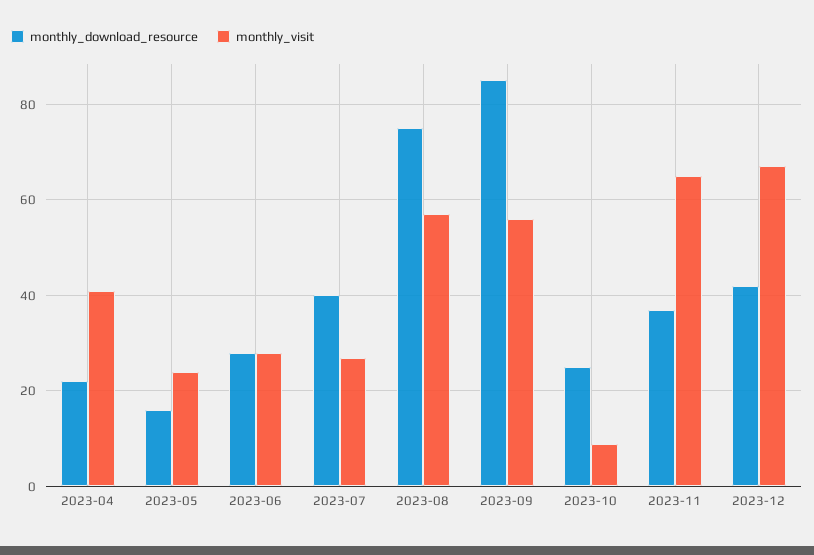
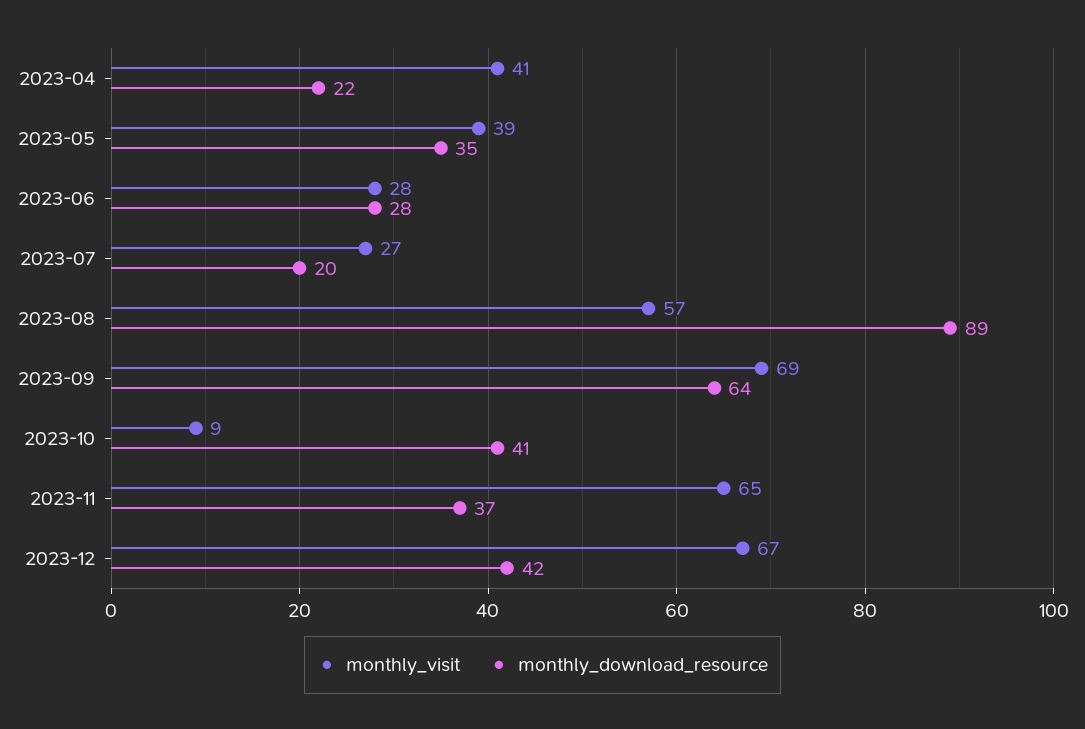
monthly_download_resource, 2023-05: 15 -> 35
monthly_visit, 2023-05: 25 -> 39
monthly_download_resource, 2023-07: 40 -> 20
monthly_download_resource, 2023-08: 75 -> 89
monthly_download_resource, 2023-09: 85 -> 64
monthly_visit, 2023-09: 55 -> 69
monthly_download_resource, 2023-10: 25 -> 41

